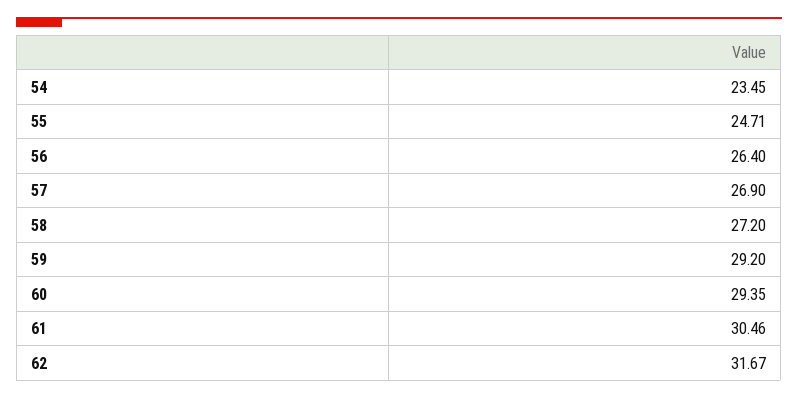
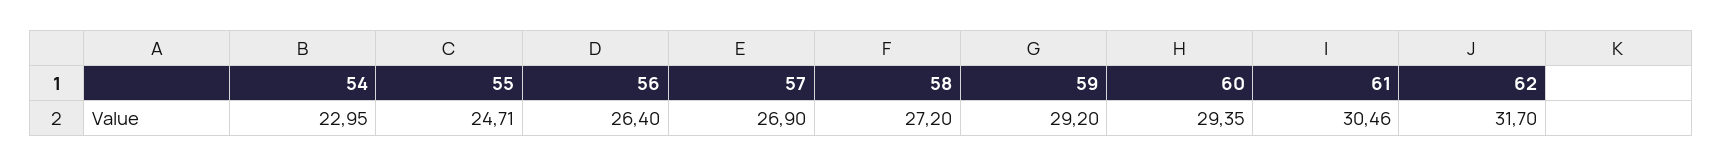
54: 23.45 -> 22.95
62: 31.67 -> 31.7

